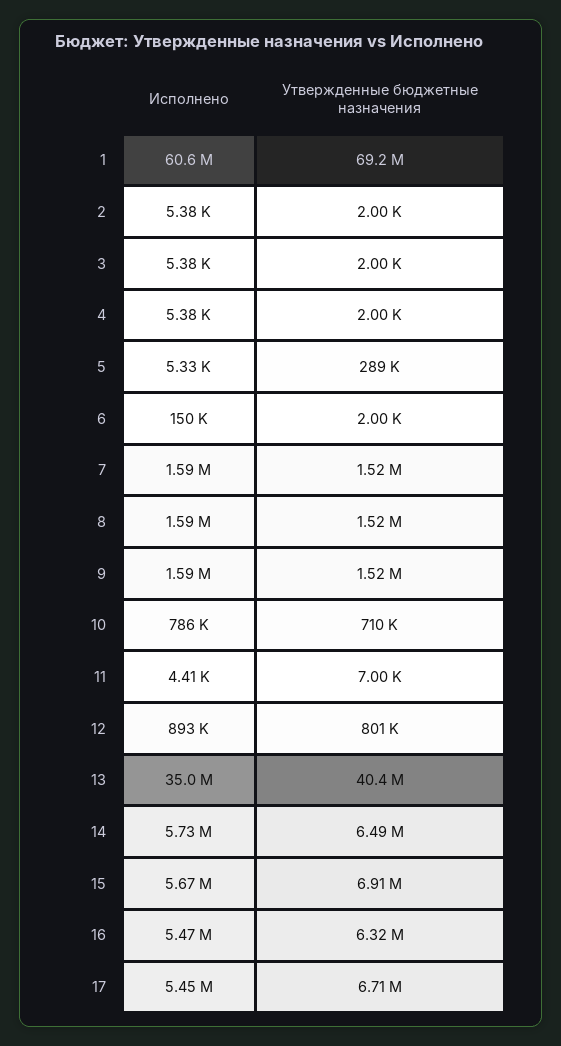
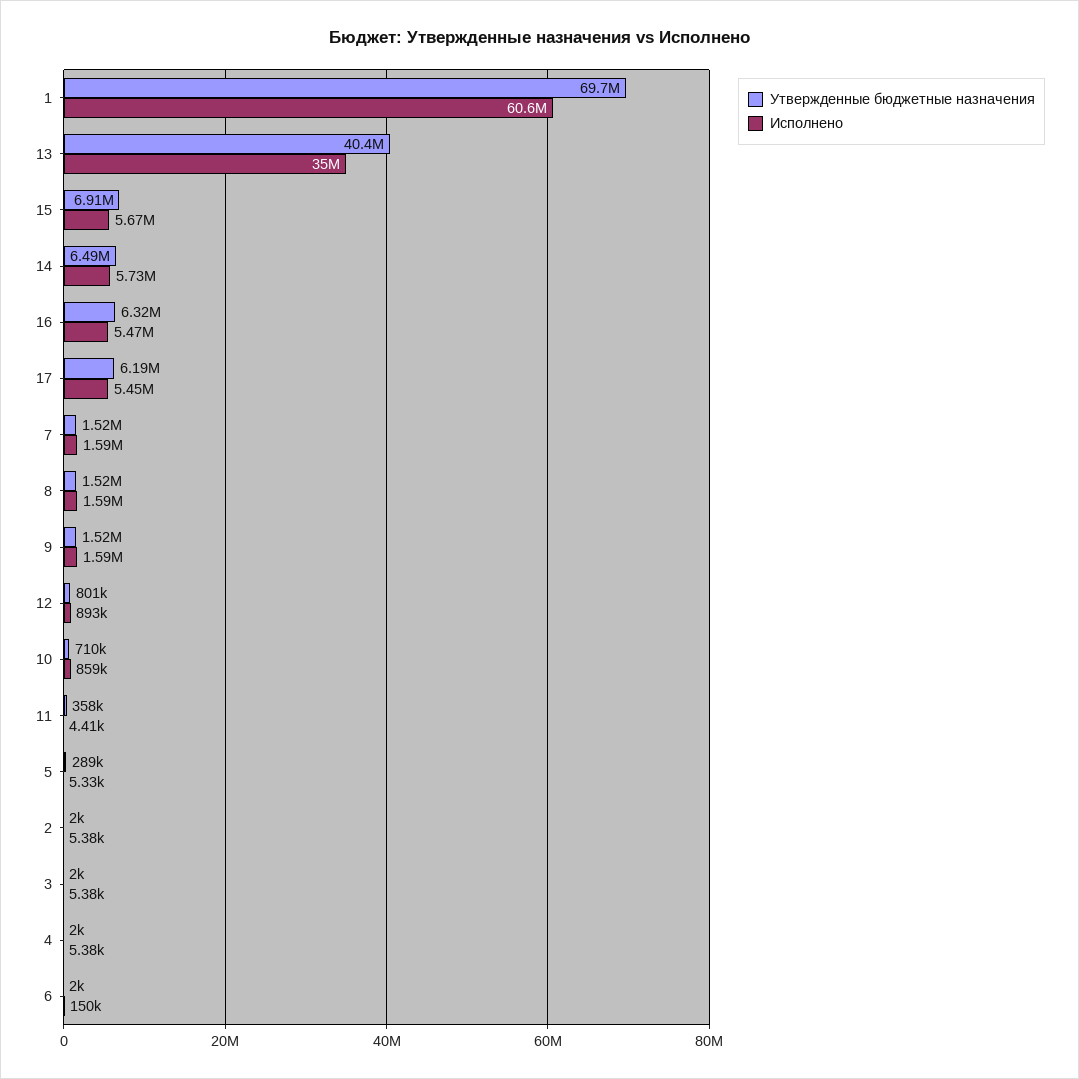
Утвержденные бюджетные назначения, 1: 69200000 -> 69700000
Исполнено, 10: 786000 -> 859000
Утвержденные бюджетные назначения, 11: 7000 -> 358000
Утвержденные бюджетные назначения, 17: 6710000 -> 6190000

